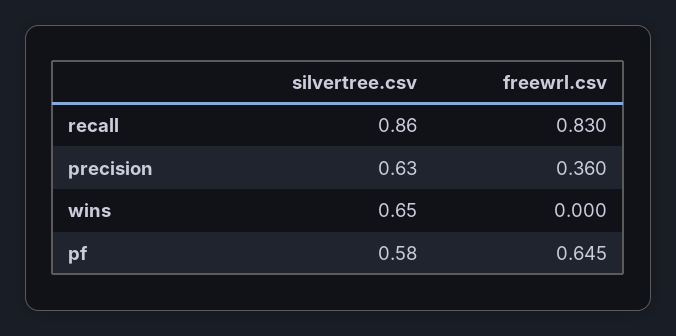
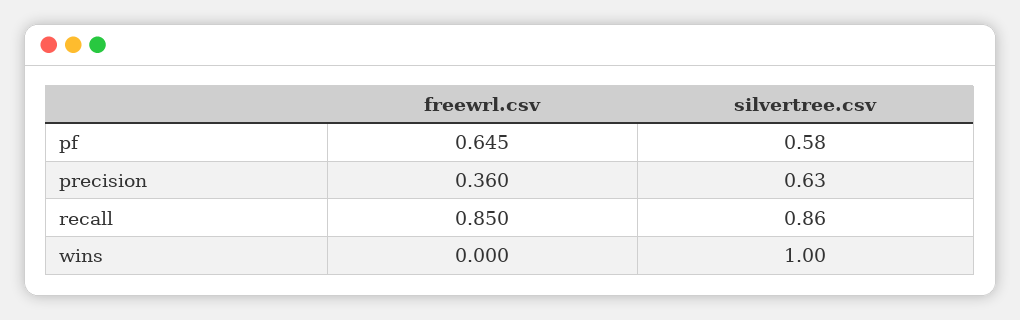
freewrl.csv, recall: 0.83 -> 0.85
silvertree.csv, wins: 0.65 -> 1

